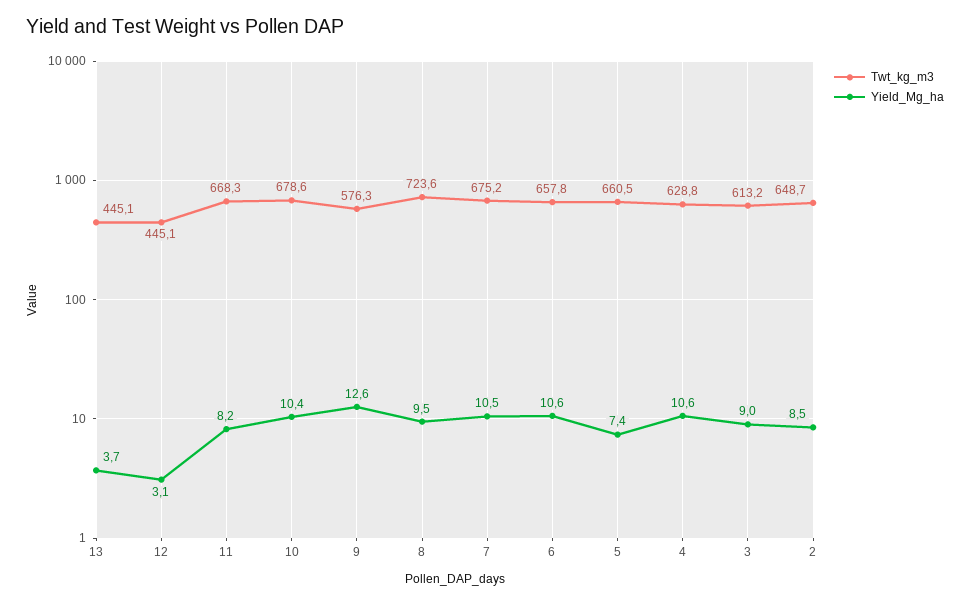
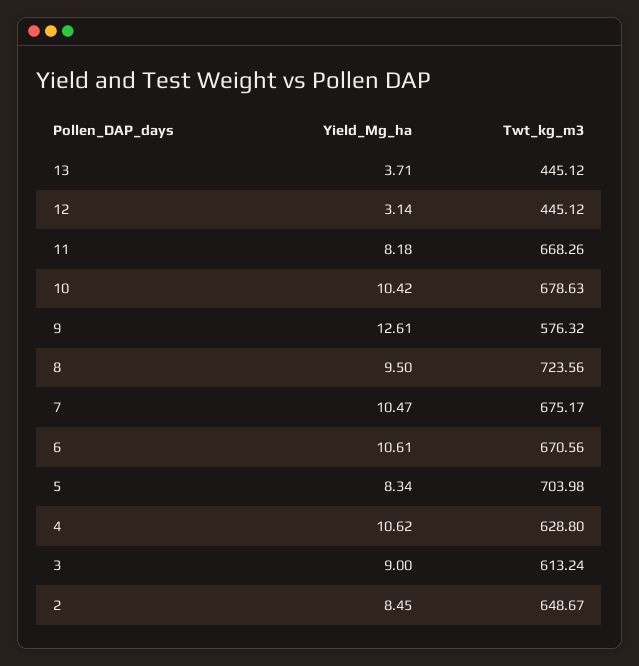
Twt_kg_m3, 6: 657.8 -> 670.56
Twt_kg_m3, 5: 660.5 -> 703.98
Yield_Mg_ha, 5: 7.4 -> 8.34

